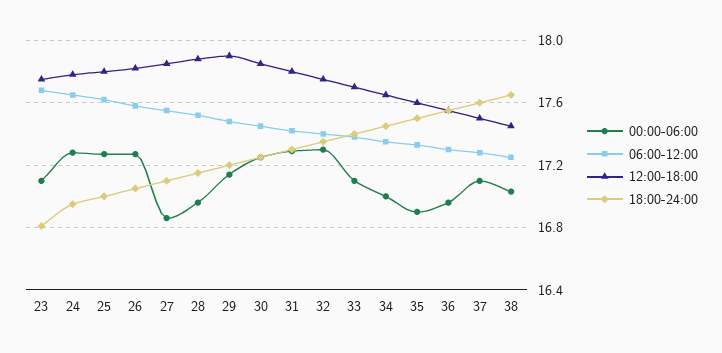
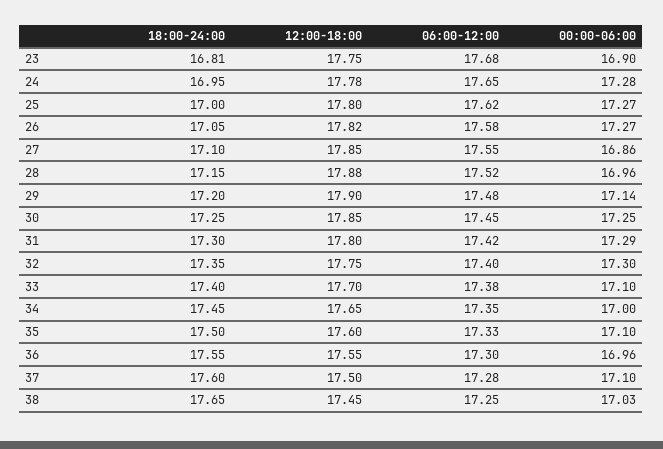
00:00-06:00, 23: 17.1 -> 16.9
00:00-06:00, 35: 16.9 -> 17.1

